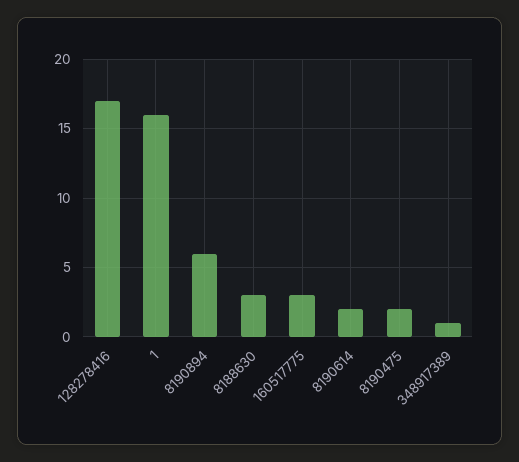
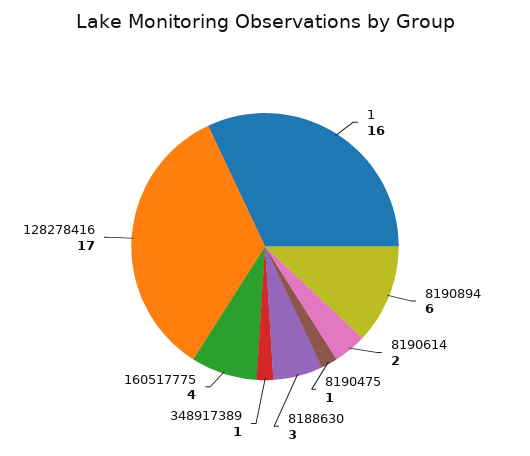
160517775: 3 -> 4
8190475: 2 -> 1

